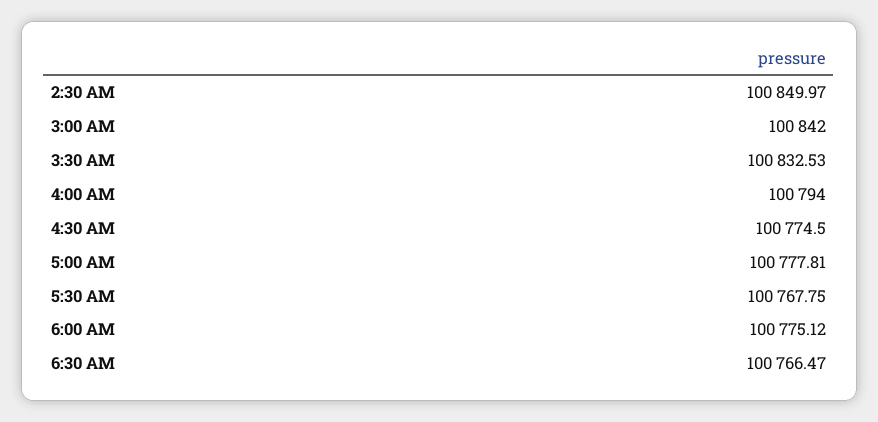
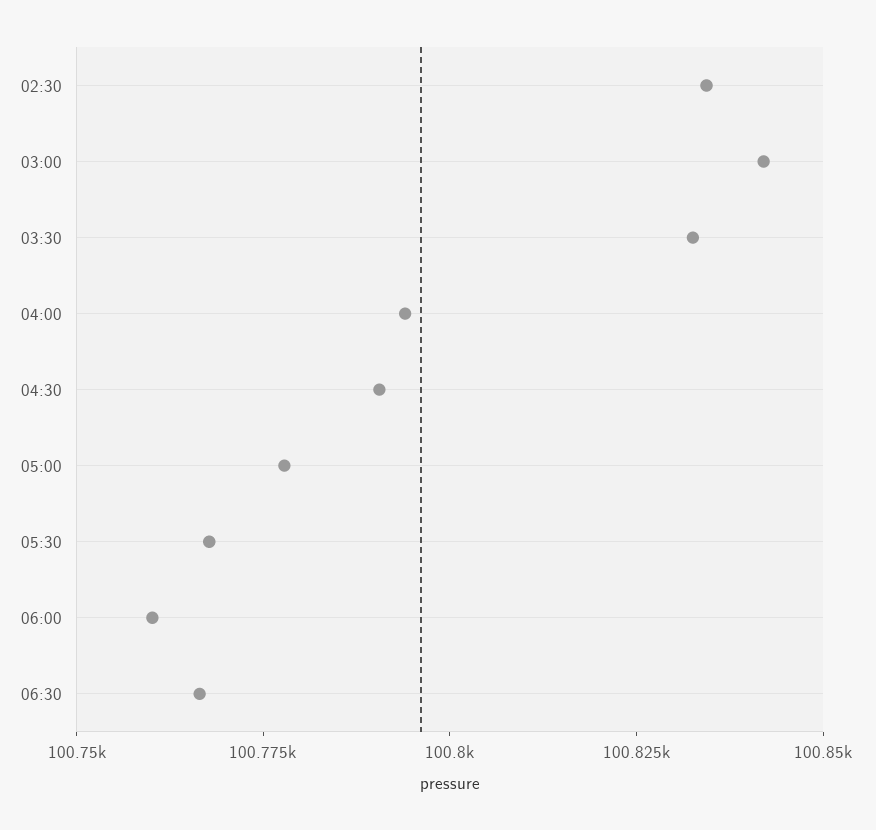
2:30 AM: 100849.97 -> 100835
4:30 AM: 100774.5 -> 100790
6:00 AM: 100775.12 -> 100760

